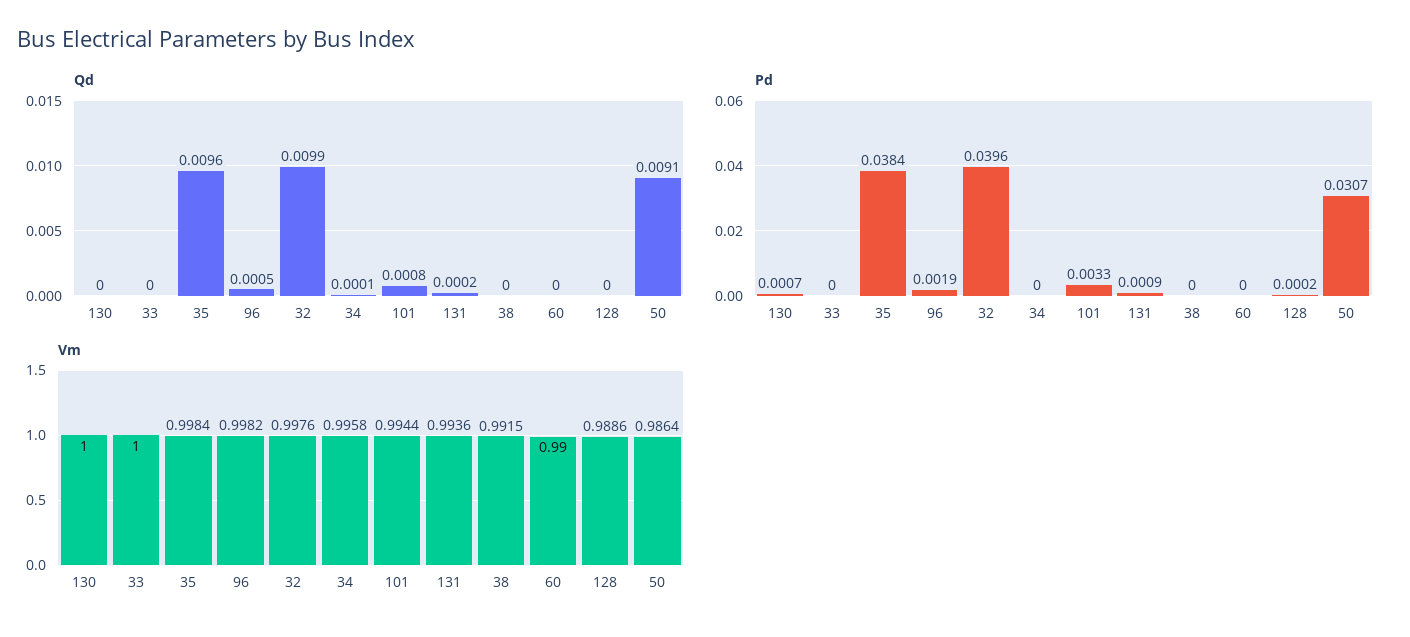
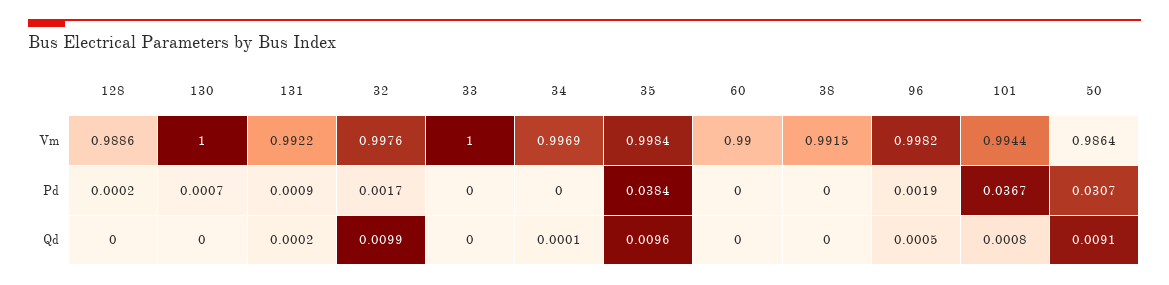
Pd, 32: 0.0396 -> 0.0017
Pd, 101: 0.0033 -> 0.0367
Vm, 34: 0.9958 -> 0.9969
Vm, 131: 0.9936 -> 0.9922

